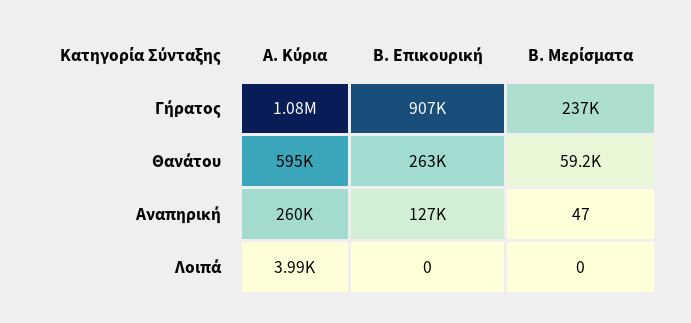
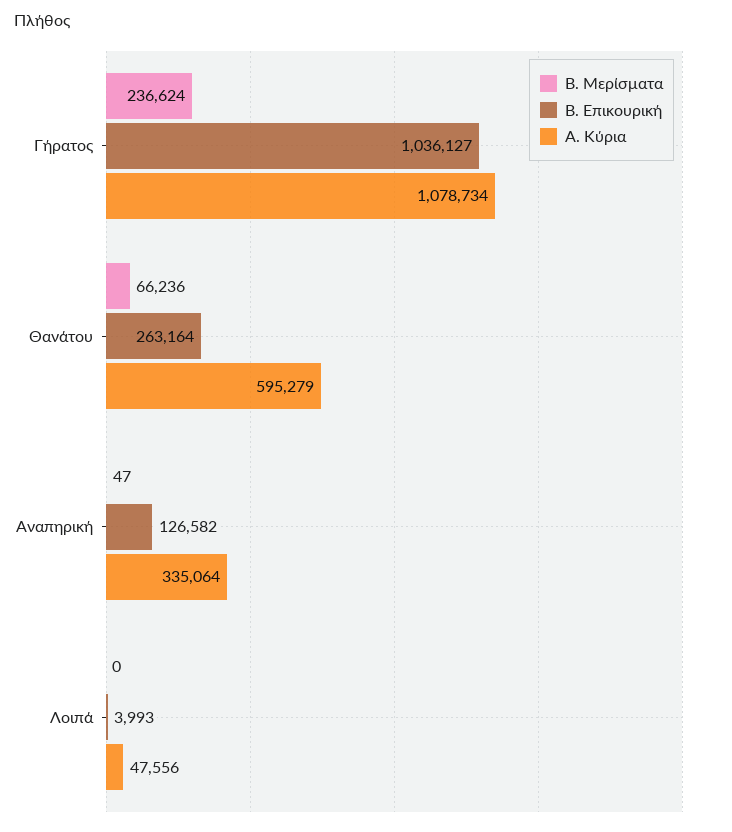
Β. Επικουρική, Γήρατος: 907000 -> 1036127
Β. Μερίσματα, Θανάτου: 59200 -> 66236
Α. Κύρια, Αναπηρική: 260000 -> 335064
Α. Κύρια, Λοιπά: 3990 -> 47556
Β. Επικουρική, Λοιπά: 0 -> 3993

